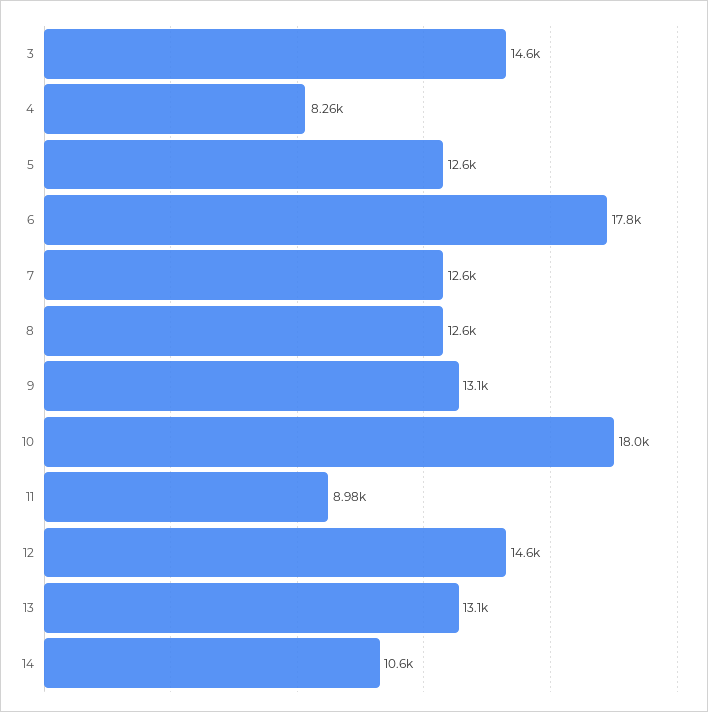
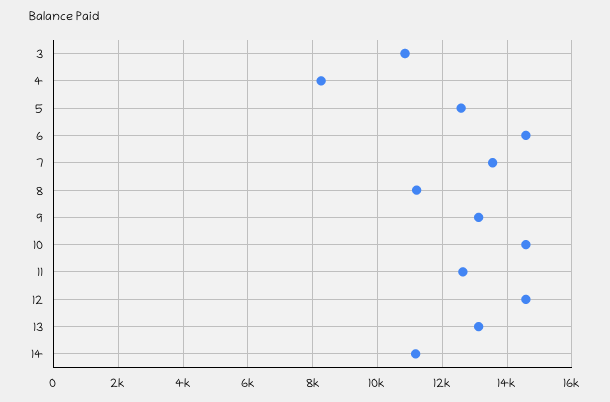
3: 14600 -> 10800
6: 17800 -> 14600
7: 12600 -> 13600
8: 12600 -> 11200
10: 18000 -> 14600
11: 8980 -> 12600
14: 10600 -> 11200

